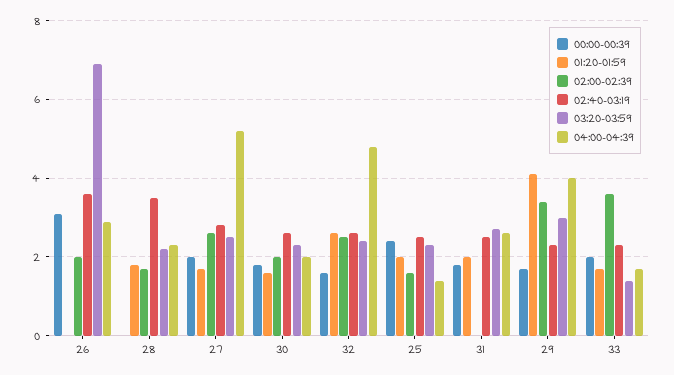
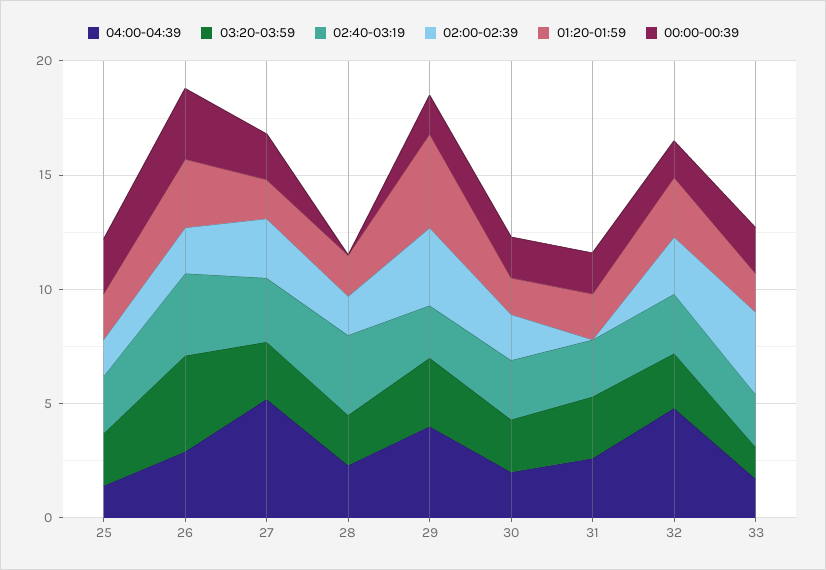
01:20-01:59, 26: 0 -> 3
03:20-03:59, 26: 7 -> 4

